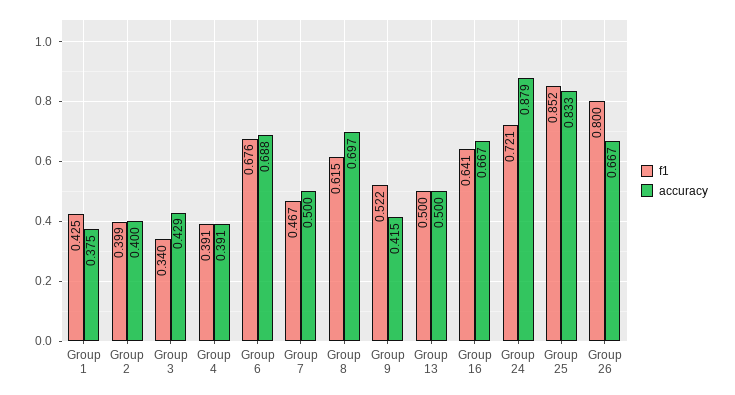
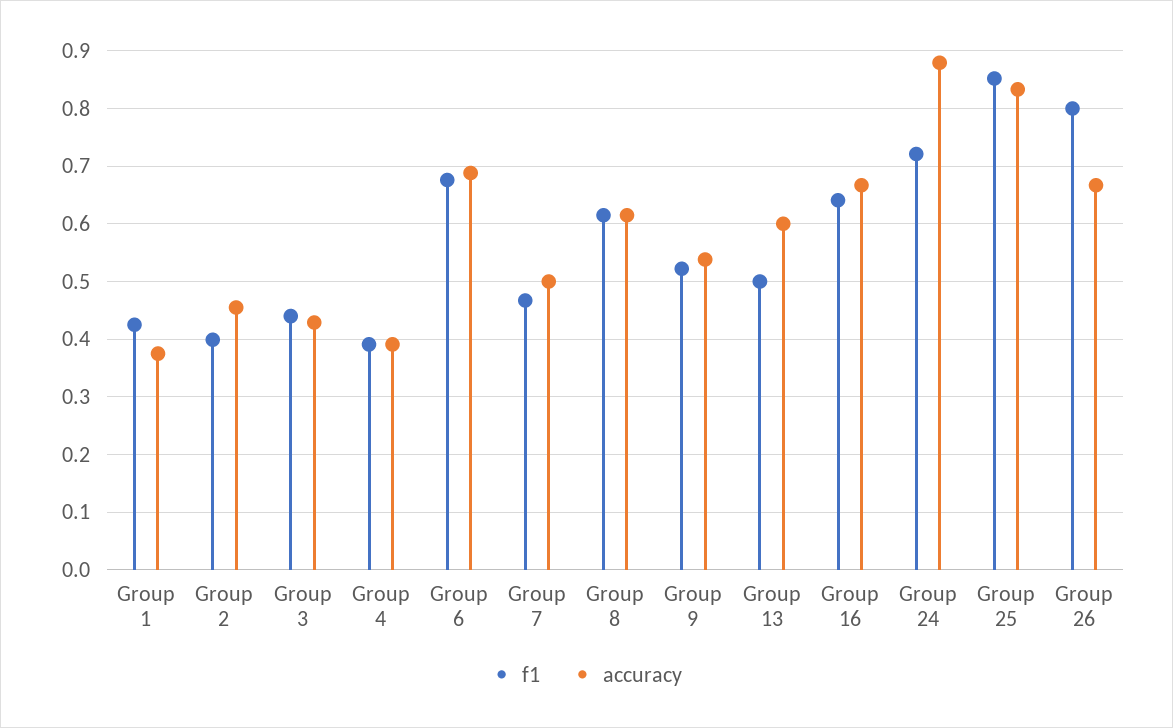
accuracy, Group 2: 0.4 -> 0.46
f1, Group 3: 0.34 -> 0.44
accuracy, Group 8: 0.697 -> 0.62
accuracy, Group 9: 0.415 -> 0.54
accuracy, Group 13: 0.5 -> 0.6

